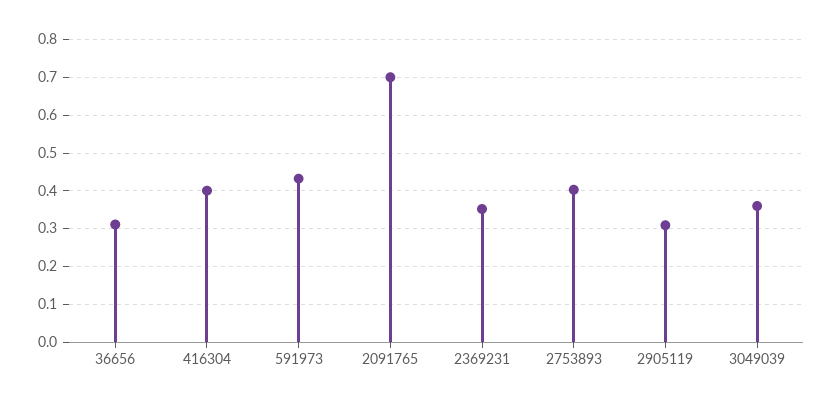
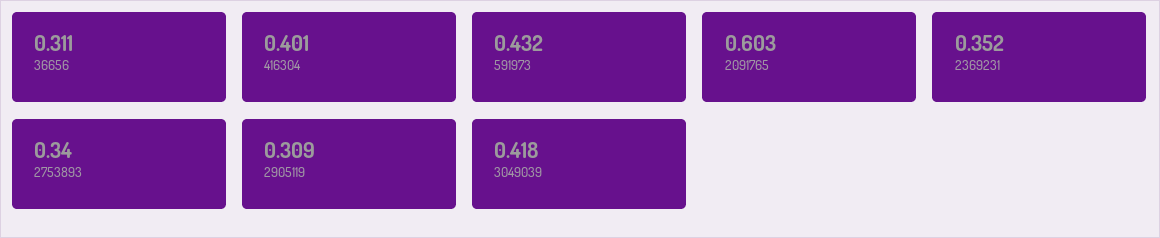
2091765: 0.7 -> 0.603
2753893: 0.4 -> 0.34
3049039: 0.36 -> 0.418

